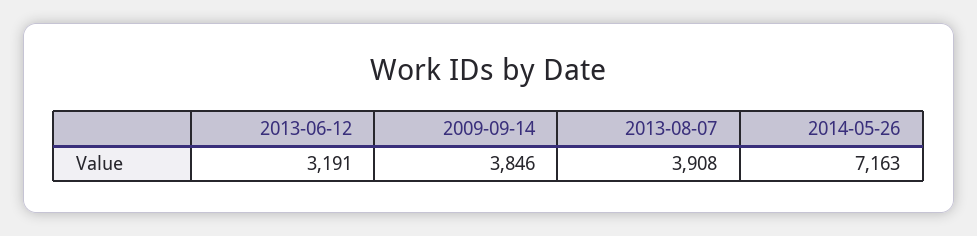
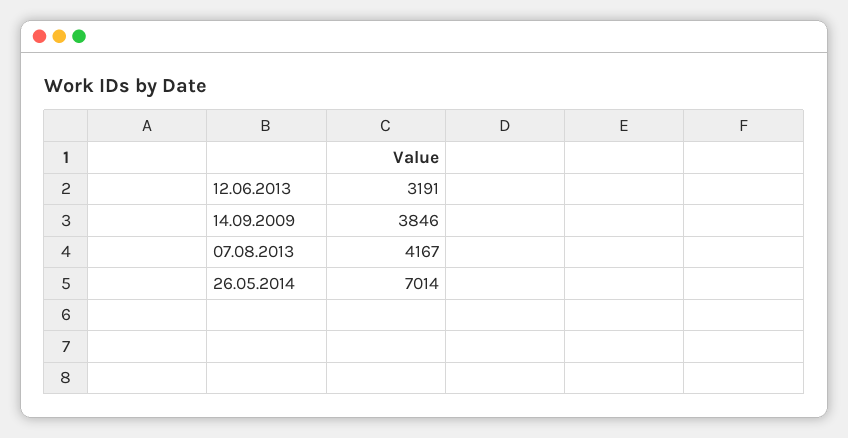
2013-08-07: 3908 -> 4167
2014-05-26: 7163 -> 7014

